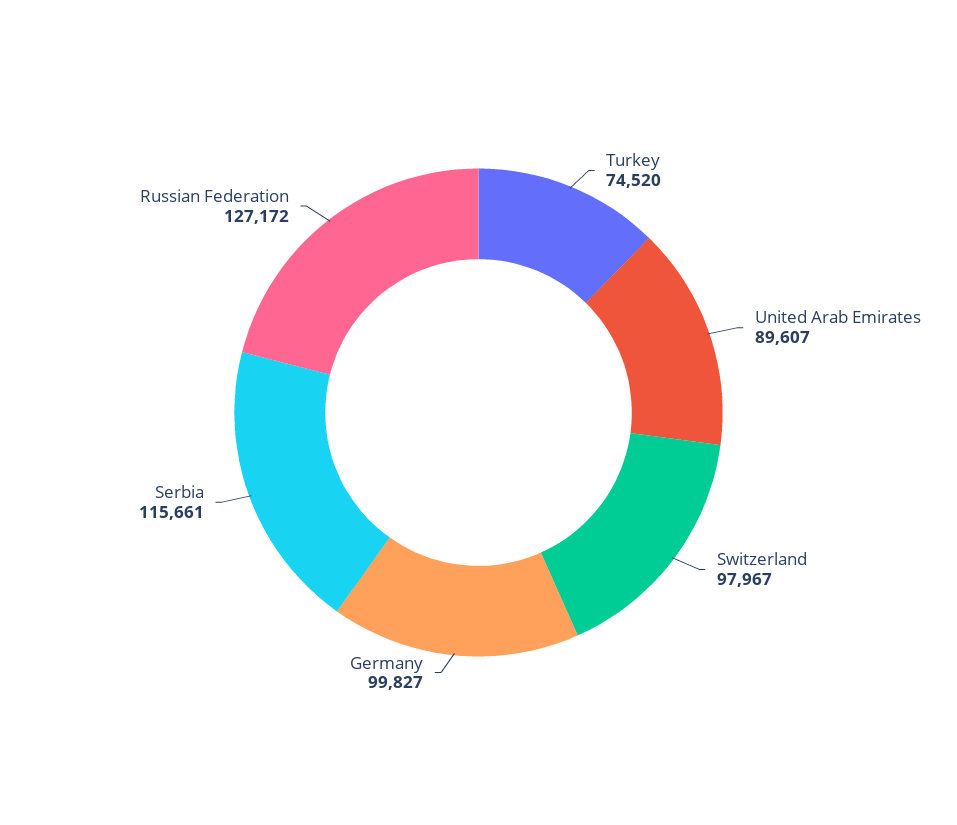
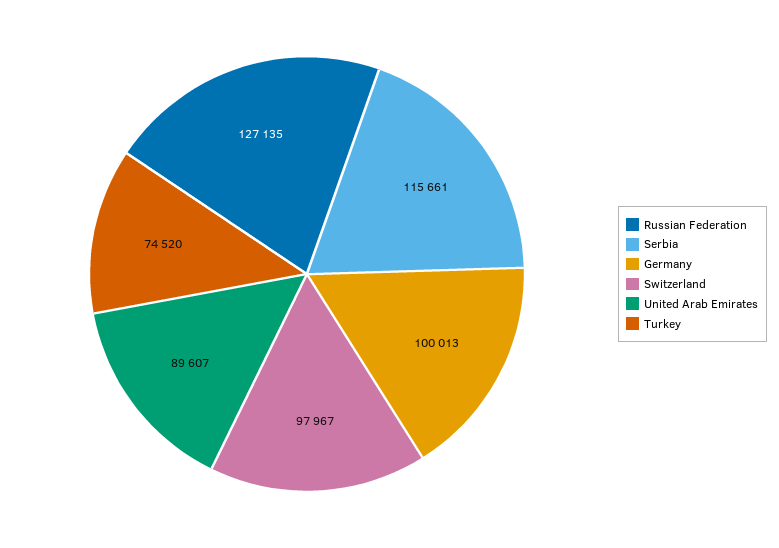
Germany: 99827 -> 100013
Russian Federation: 127172 -> 127135

